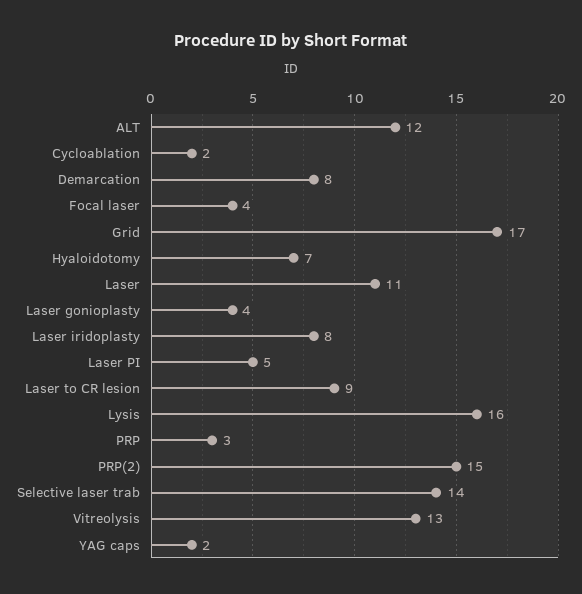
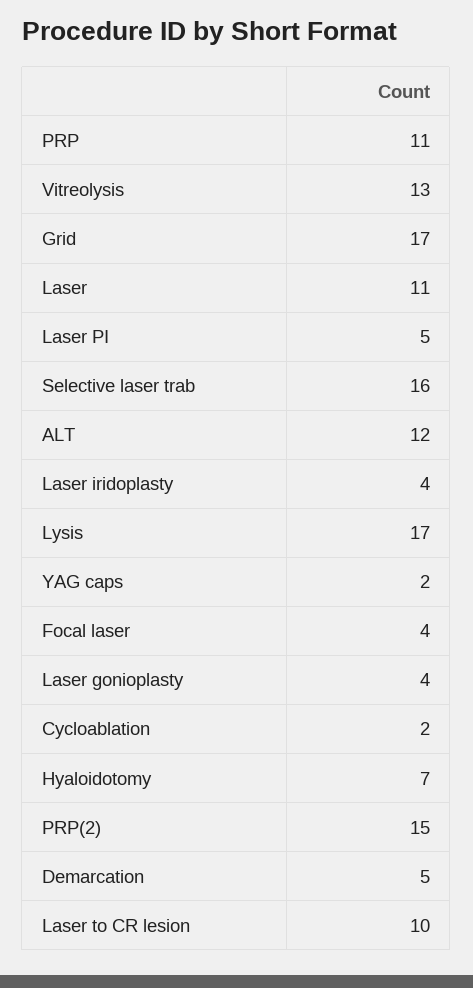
Demarcation: 8 -> 5
Laser iridoplasty: 8 -> 4
Laser to CR lesion: 9 -> 10
Lysis: 16 -> 17
PRP: 3 -> 11
Selective laser trab: 14 -> 16

